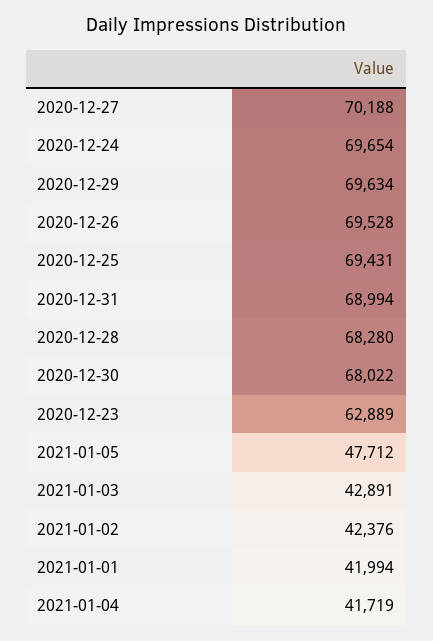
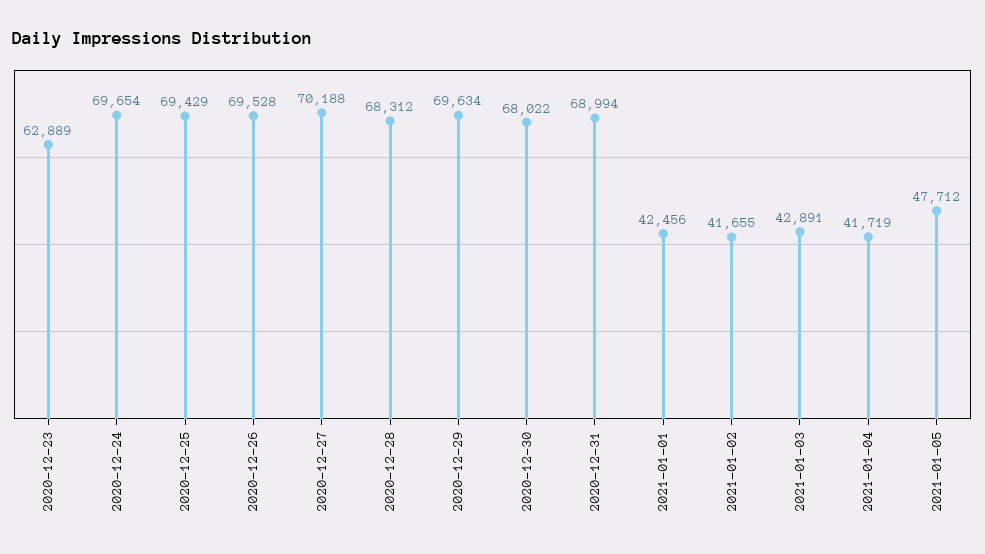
2020-12-25: 69431 -> 69429
2020-12-28: 68280 -> 68312
2021-01-02: 42376 -> 41655
2021-01-01: 41994 -> 42456

